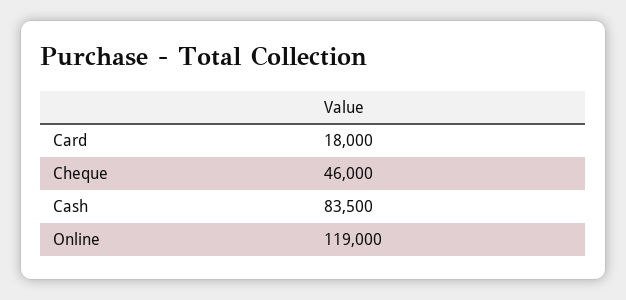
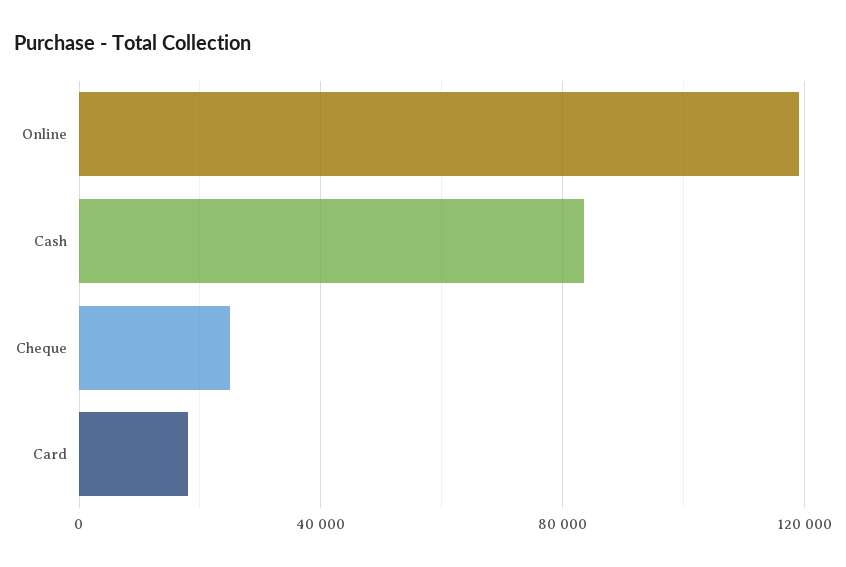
Cheque: 46000 -> 25000

